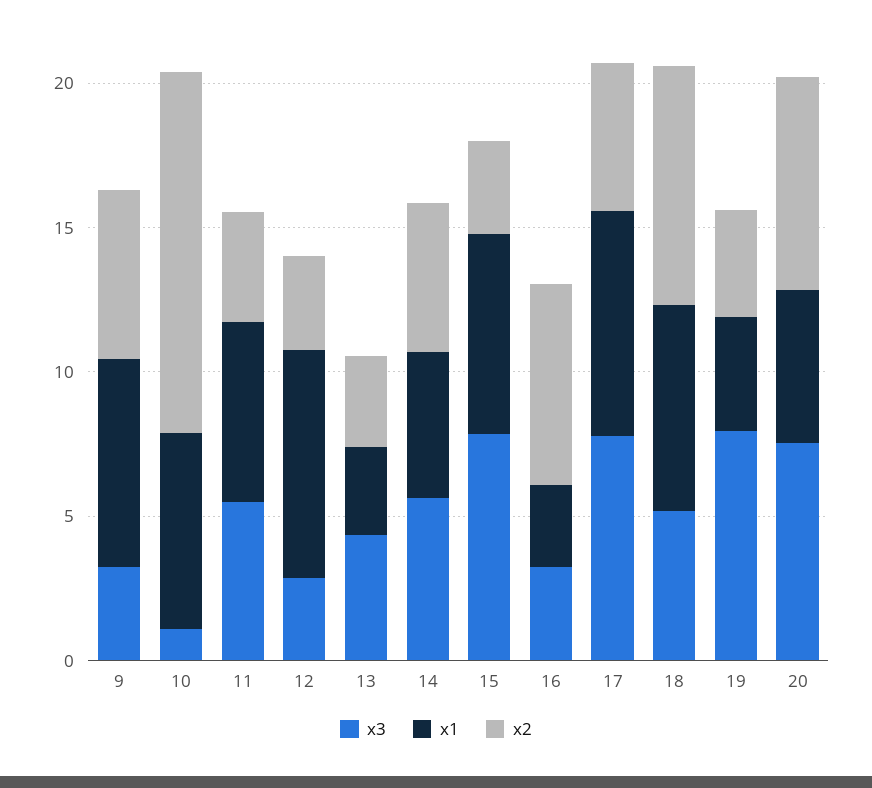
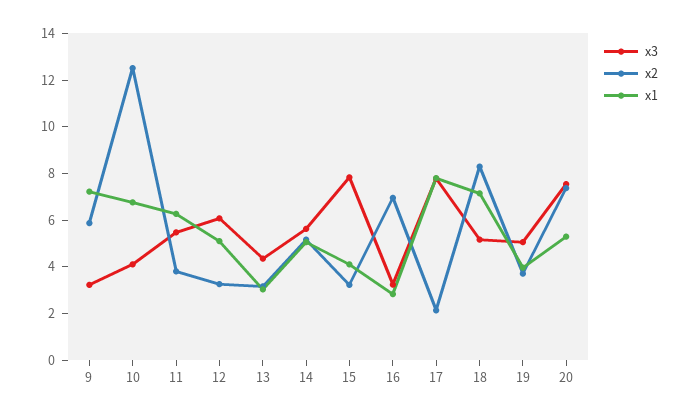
x3, 10: 1 -> 4
x3, 12: 3 -> 6
x1, 12: 8 -> 5
x1, 15: 7 -> 4
x2, 17: 5 -> 2
x3, 19: 8 -> 5

